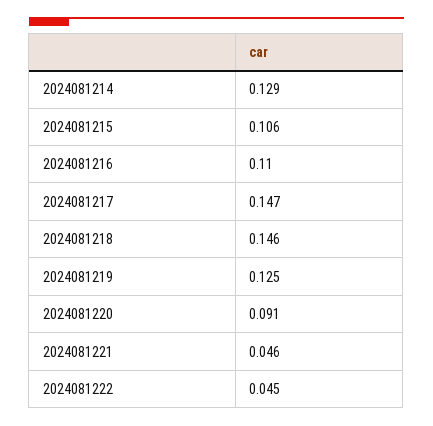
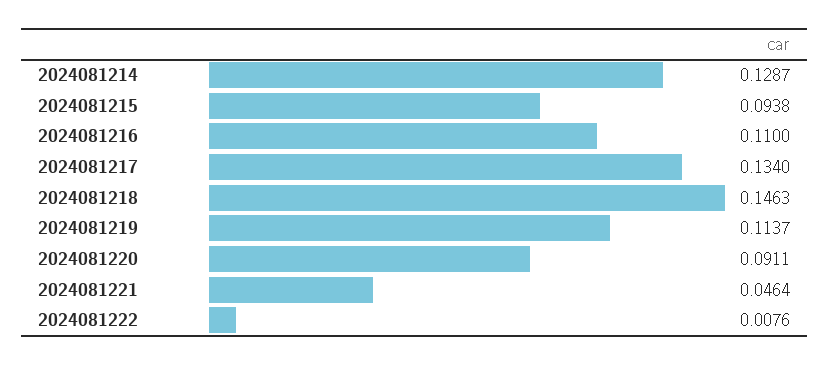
2024081215: 0.106 -> 0.0938
2024081217: 0.147 -> 0.134
2024081219: 0.125 -> 0.1137
2024081222: 0.045 -> 0.0076

